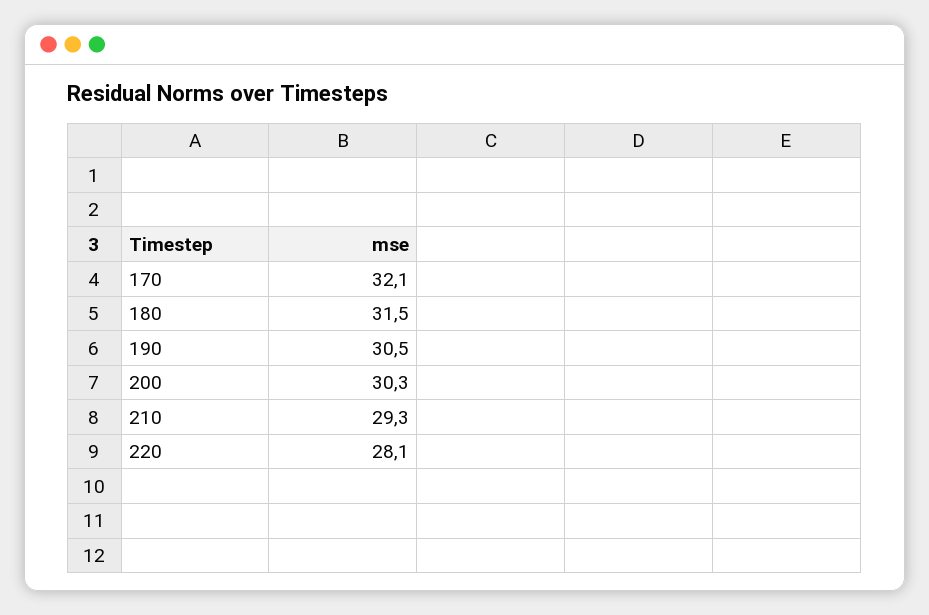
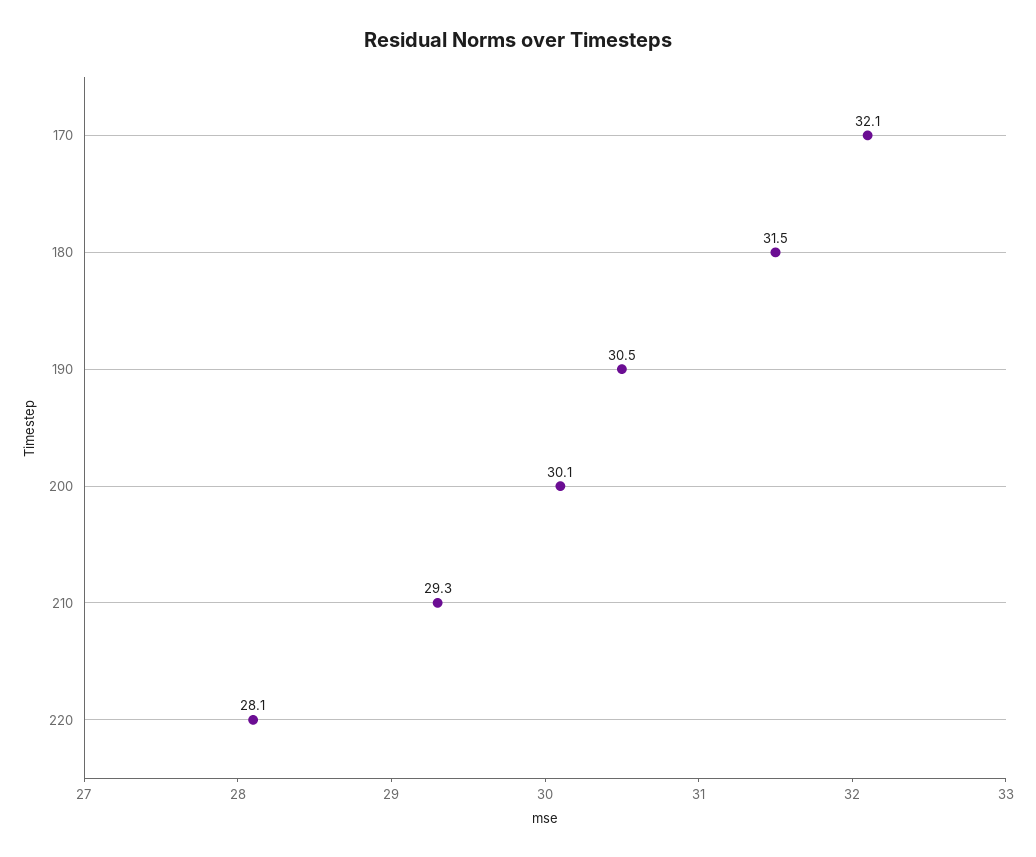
200: 30.3 -> 30.1

